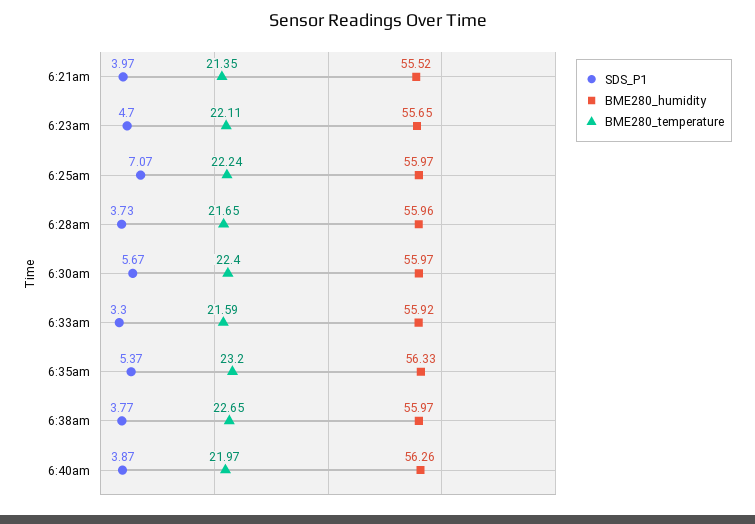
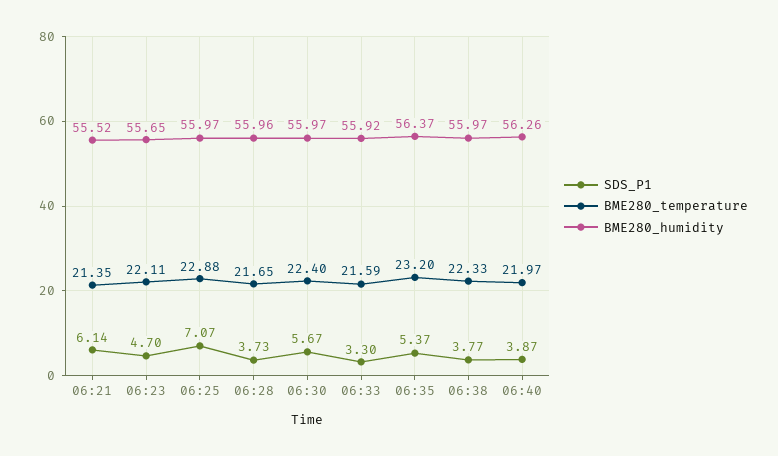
SDS_P1, 6:21am: 3.97 -> 6.14
BME280_temperature, 6:25am: 22.24 -> 22.88
BME280_humidity, 6:35am: 56.33 -> 56.37
BME280_temperature, 6:38am: 22.65 -> 22.33

